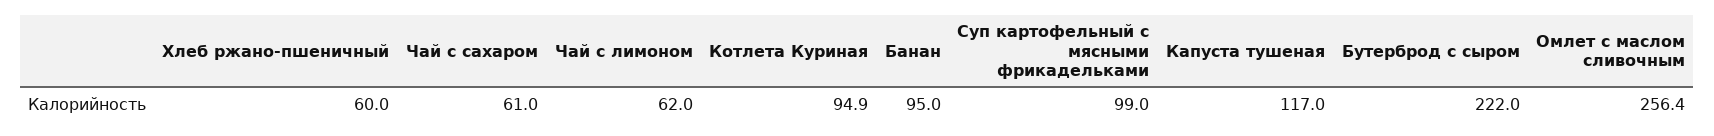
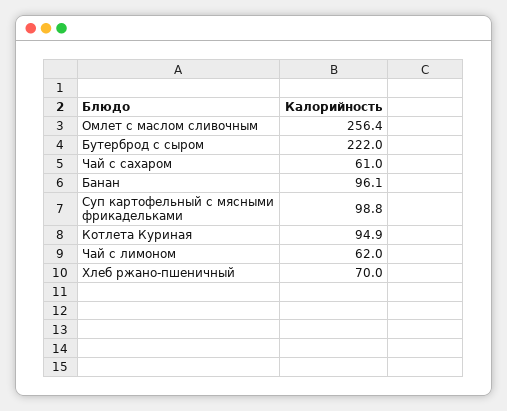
Хлеб ржано-пшеничный: 60 -> 70
Банан: 95 -> 96.1
Суп картофельный с мясными фрикадельками: 99 -> 98.8
Капуста тушеная: 117 -> none

